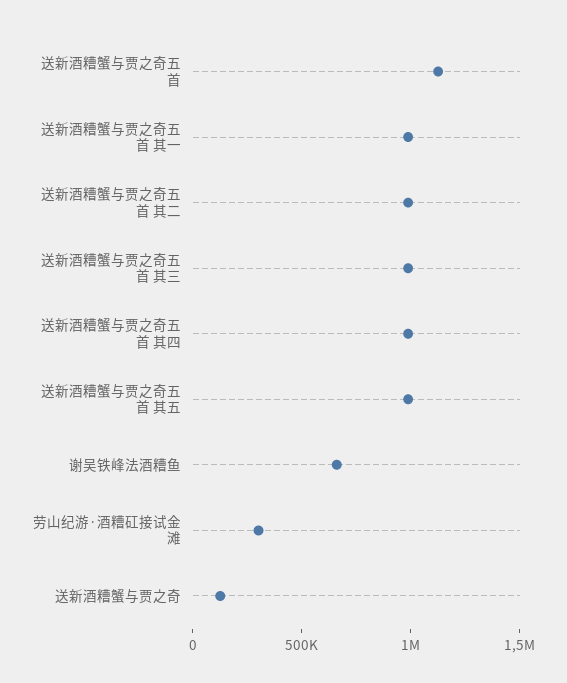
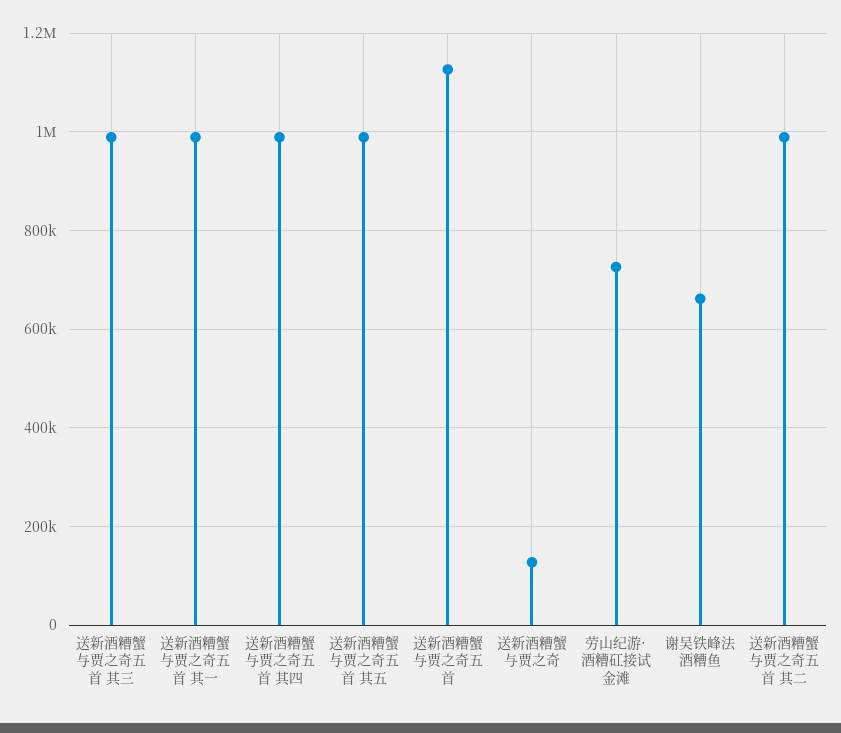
劳山纪游·酒糟矼接试金滩: 300000 -> 720000

